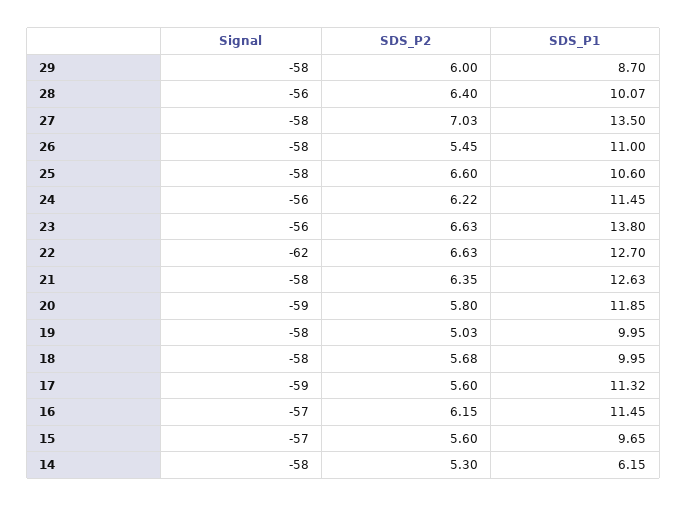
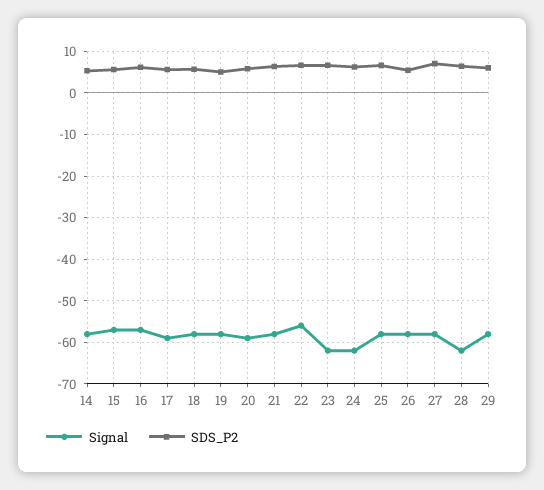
SDS_P1, 29: 8.7 -> none
Signal, 28: -56 -> -62
SDS_P1, 28: 10.07 -> none
SDS_P1, 27: 13.5 -> none
SDS_P1, 26: 11 -> none
SDS_P1, 25: 10.6 -> none
Signal, 24: -56 -> -62
SDS_P1, 24: 11.45 -> none
Signal, 23: -56 -> -62
SDS_P1, 23: 13.8 -> none
Signal, 22: -62 -> -56
SDS_P1, 22: 12.7 -> none
SDS_P1, 21: 12.63 -> none
SDS_P1, 20: 11.85 -> none
SDS_P1, 19: 9.95 -> none
SDS_P1, 18: 9.95 -> none
SDS_P1, 17: 11.32 -> none
SDS_P1, 16: 11.45 -> none
SDS_P1, 15: 9.65 -> none
SDS_P1, 14: 6.15 -> none

